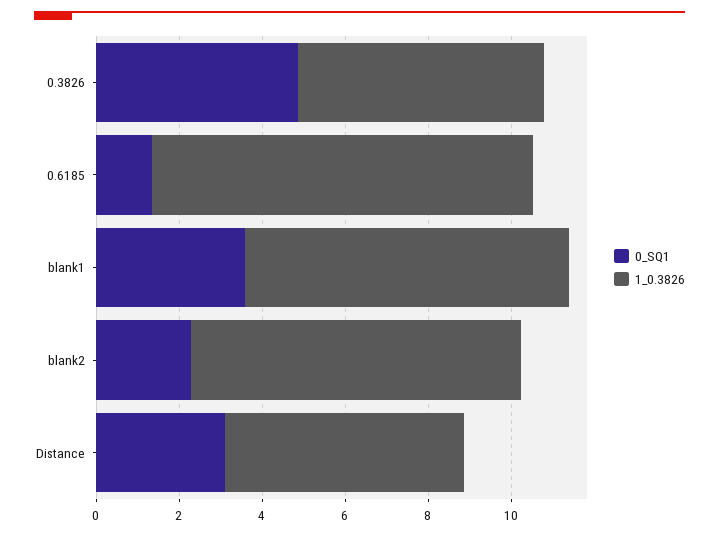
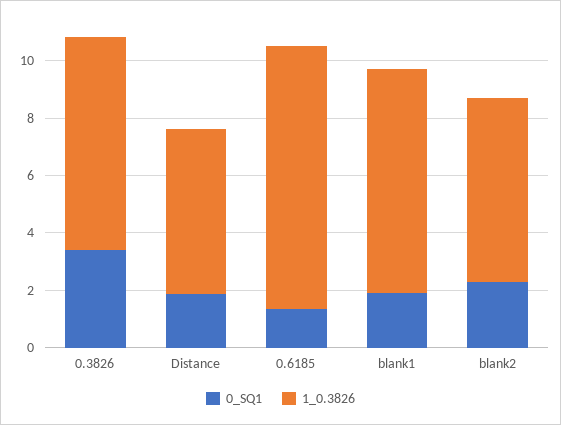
0_SQ1, 0.3826: 5 -> 3.5
1_0.3826, 0.3826: 6 -> 7.5
0_SQ1, blank1: 3.5 -> 2
1_0.3826, blank2: 8 -> 6.5
0_SQ1, Distance: 3 -> 2

